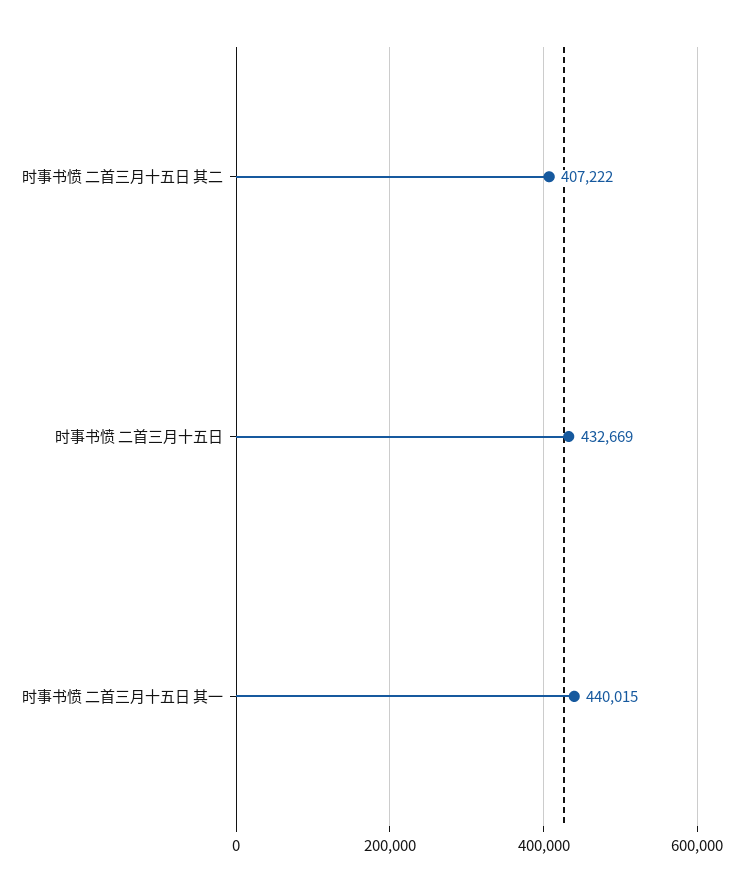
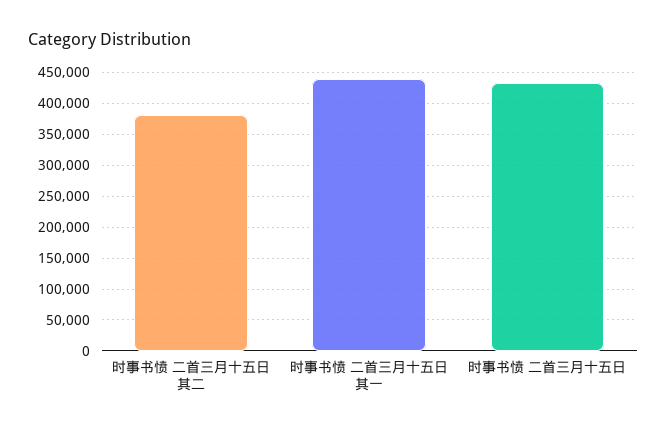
时事书愤 二首三月十五日 其二: 407222 -> 380000

